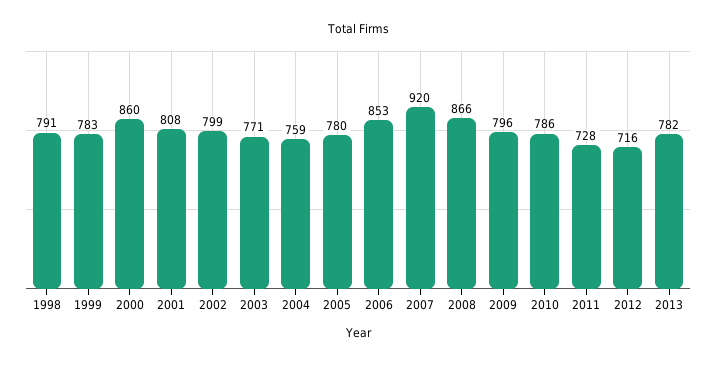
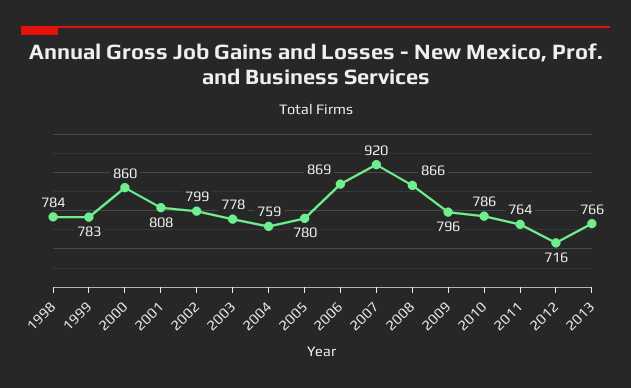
1998: 791 -> 784
2003: 771 -> 778
2006: 853 -> 869
2011: 728 -> 764
2013: 782 -> 766

